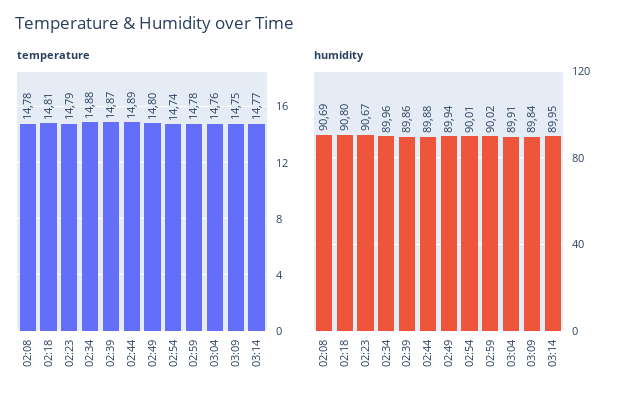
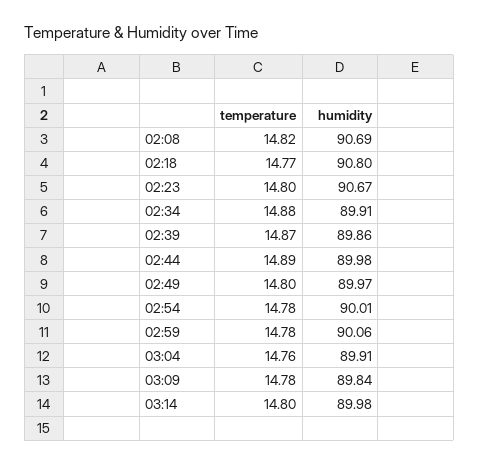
temperature, 02:08: 14.78 -> 14.82
temperature, 02:18: 14.81 -> 14.77
temperature, 02:23: 14.79 -> 14.8
temperature, 02:54: 14.74 -> 14.78
temperature, 03:09: 14.75 -> 14.78
temperature, 03:14: 14.77 -> 14.8
humidity, 02:34: 89.96 -> 89.91
humidity, 02:44: 89.88 -> 89.98
humidity, 02:49: 89.94 -> 89.97
humidity, 02:59: 90.02 -> 90.06
humidity, 03:14: 89.95 -> 89.98

